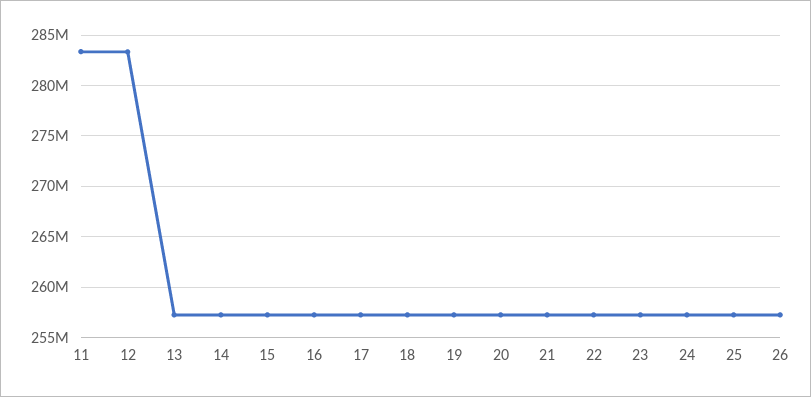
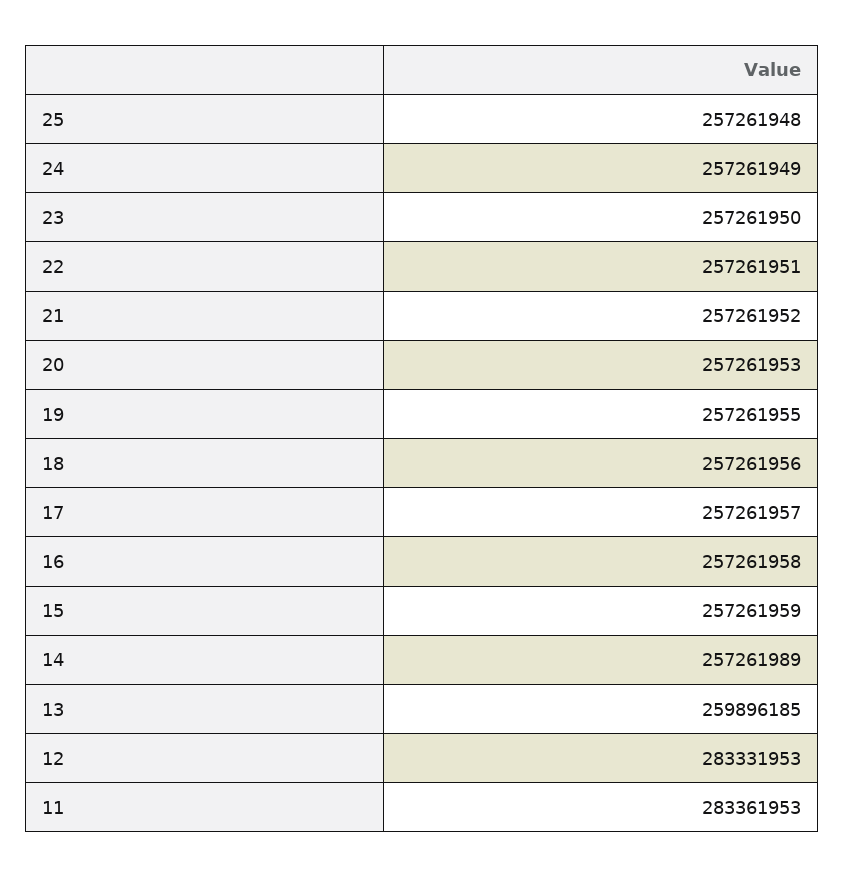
13: 257000000 -> 259896185
26: 257000000 -> none

